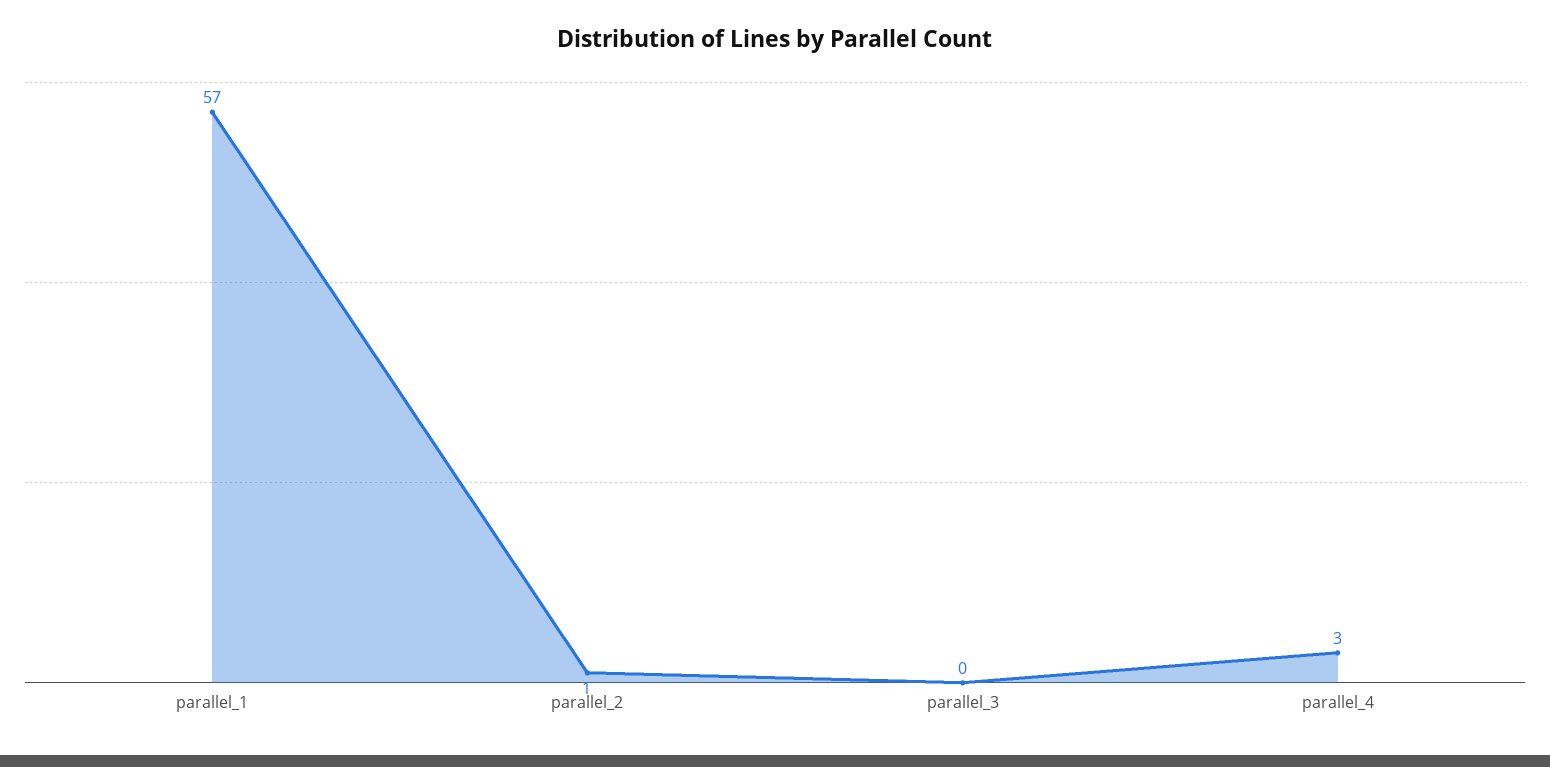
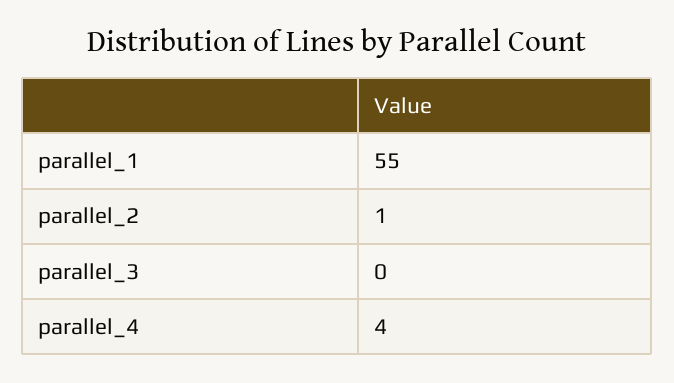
parallel_1: 57 -> 55
parallel_4: 3 -> 4

